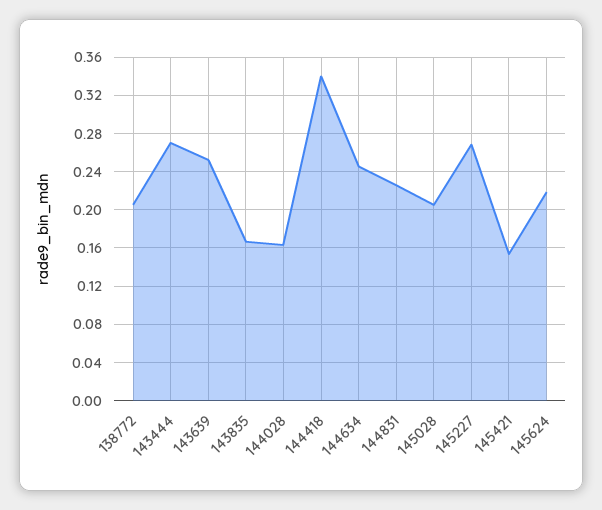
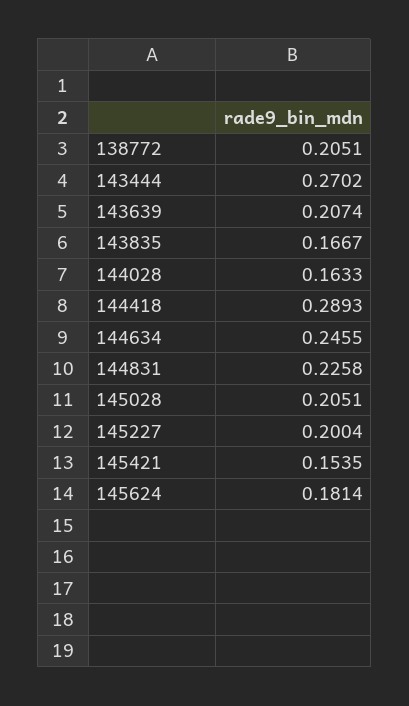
143639: 0.25 -> 0.2074
144418: 0.34 -> 0.2893
145227: 0.27 -> 0.2004
145624: 0.22 -> 0.1814

